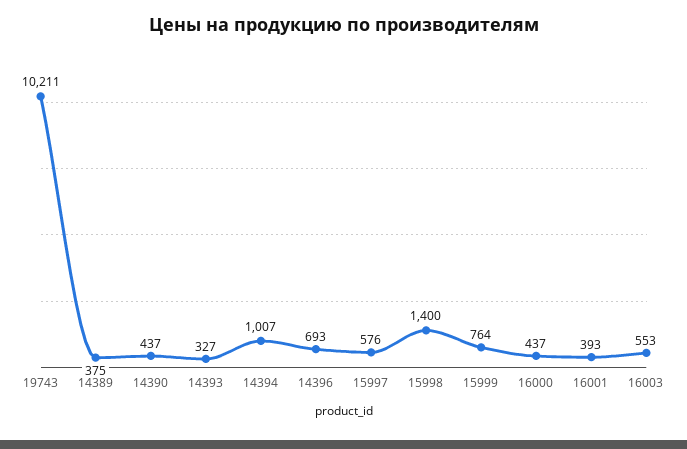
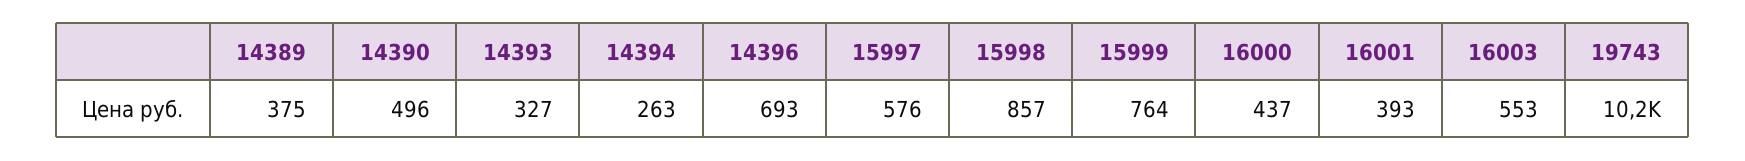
14390: 437 -> 496
14394: 1007 -> 263
15998: 1400 -> 857

